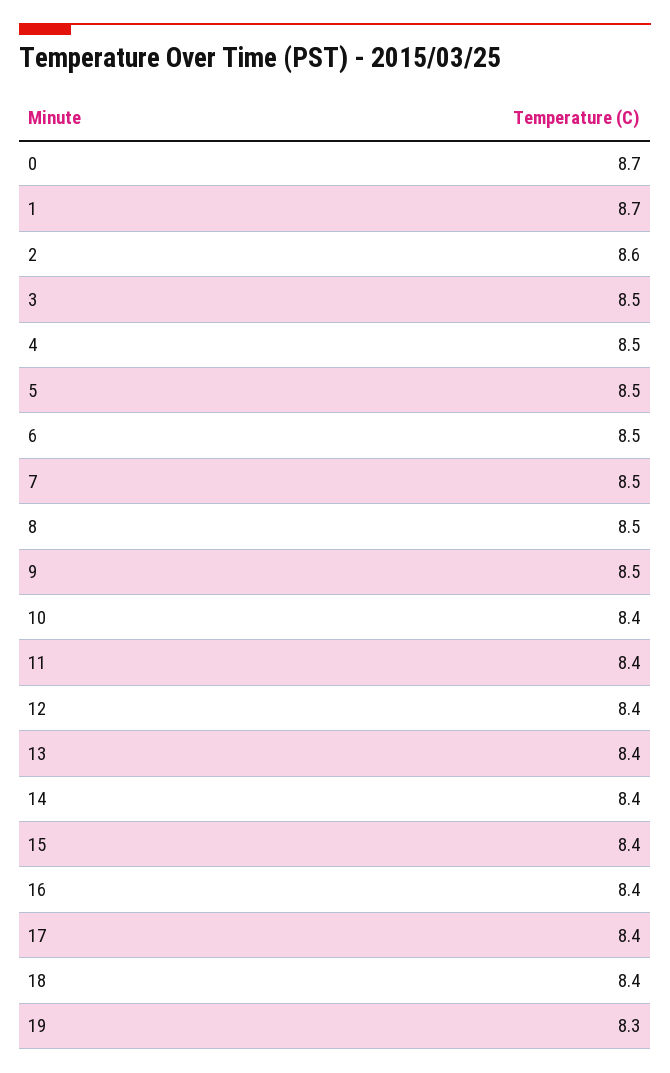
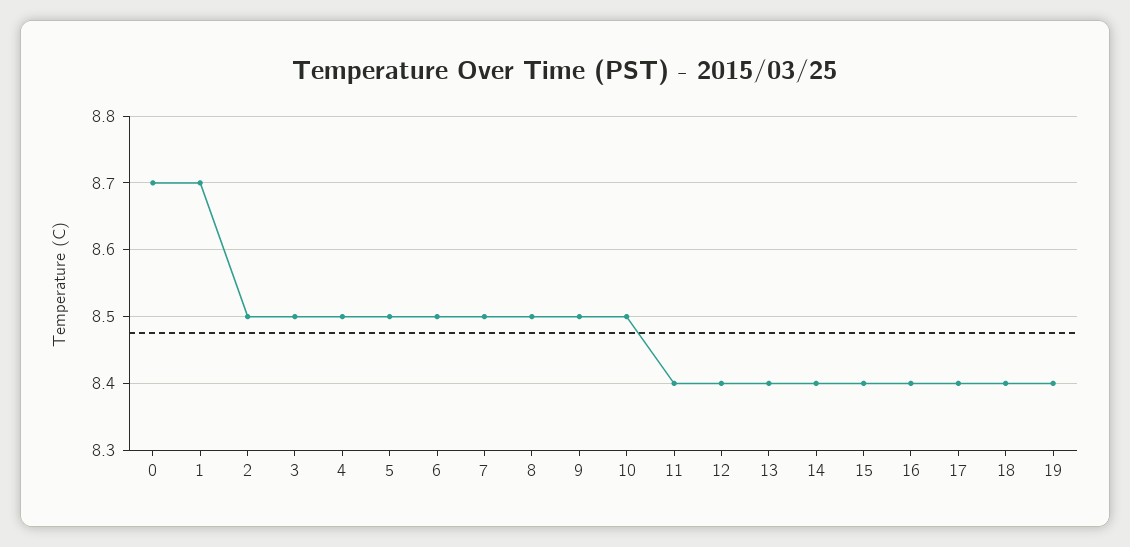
2: 8.6 -> 8.5
10: 8.4 -> 8.5
19: 8.3 -> 8.4

